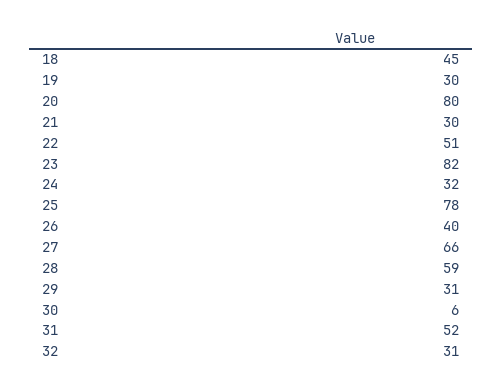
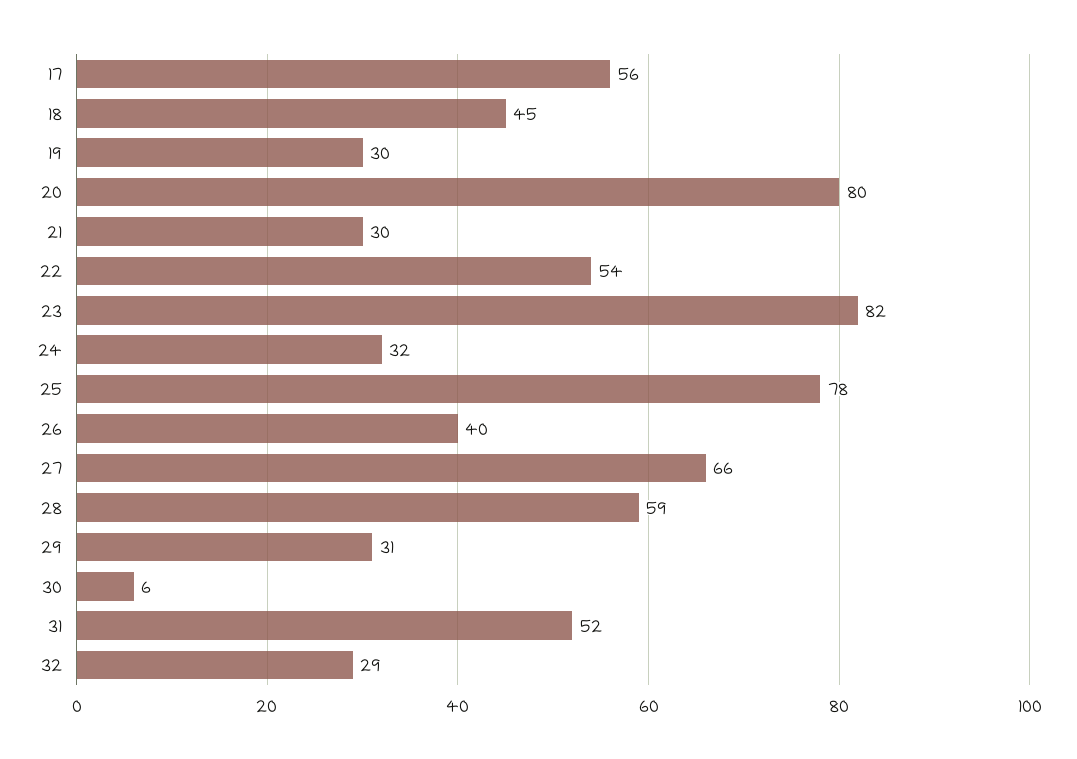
22: 51 -> 54
32: 31 -> 29
17: none -> 56

